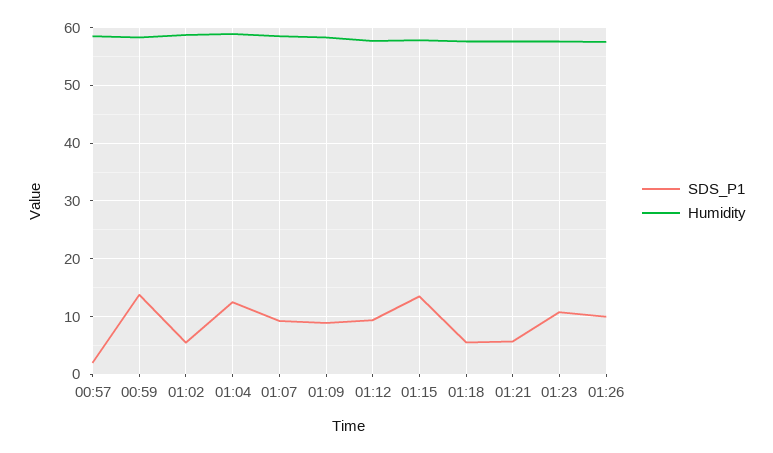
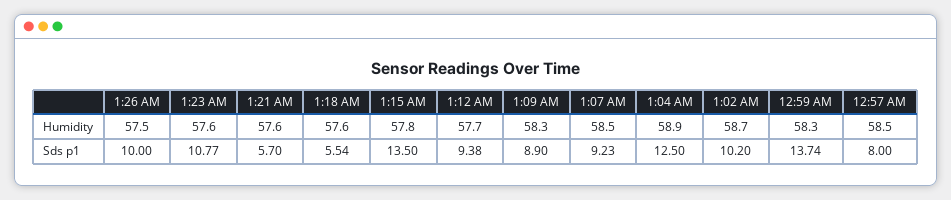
SDS_P1, 00:57: 2 -> 8
SDS_P1, 01:02: 6 -> 10.2

